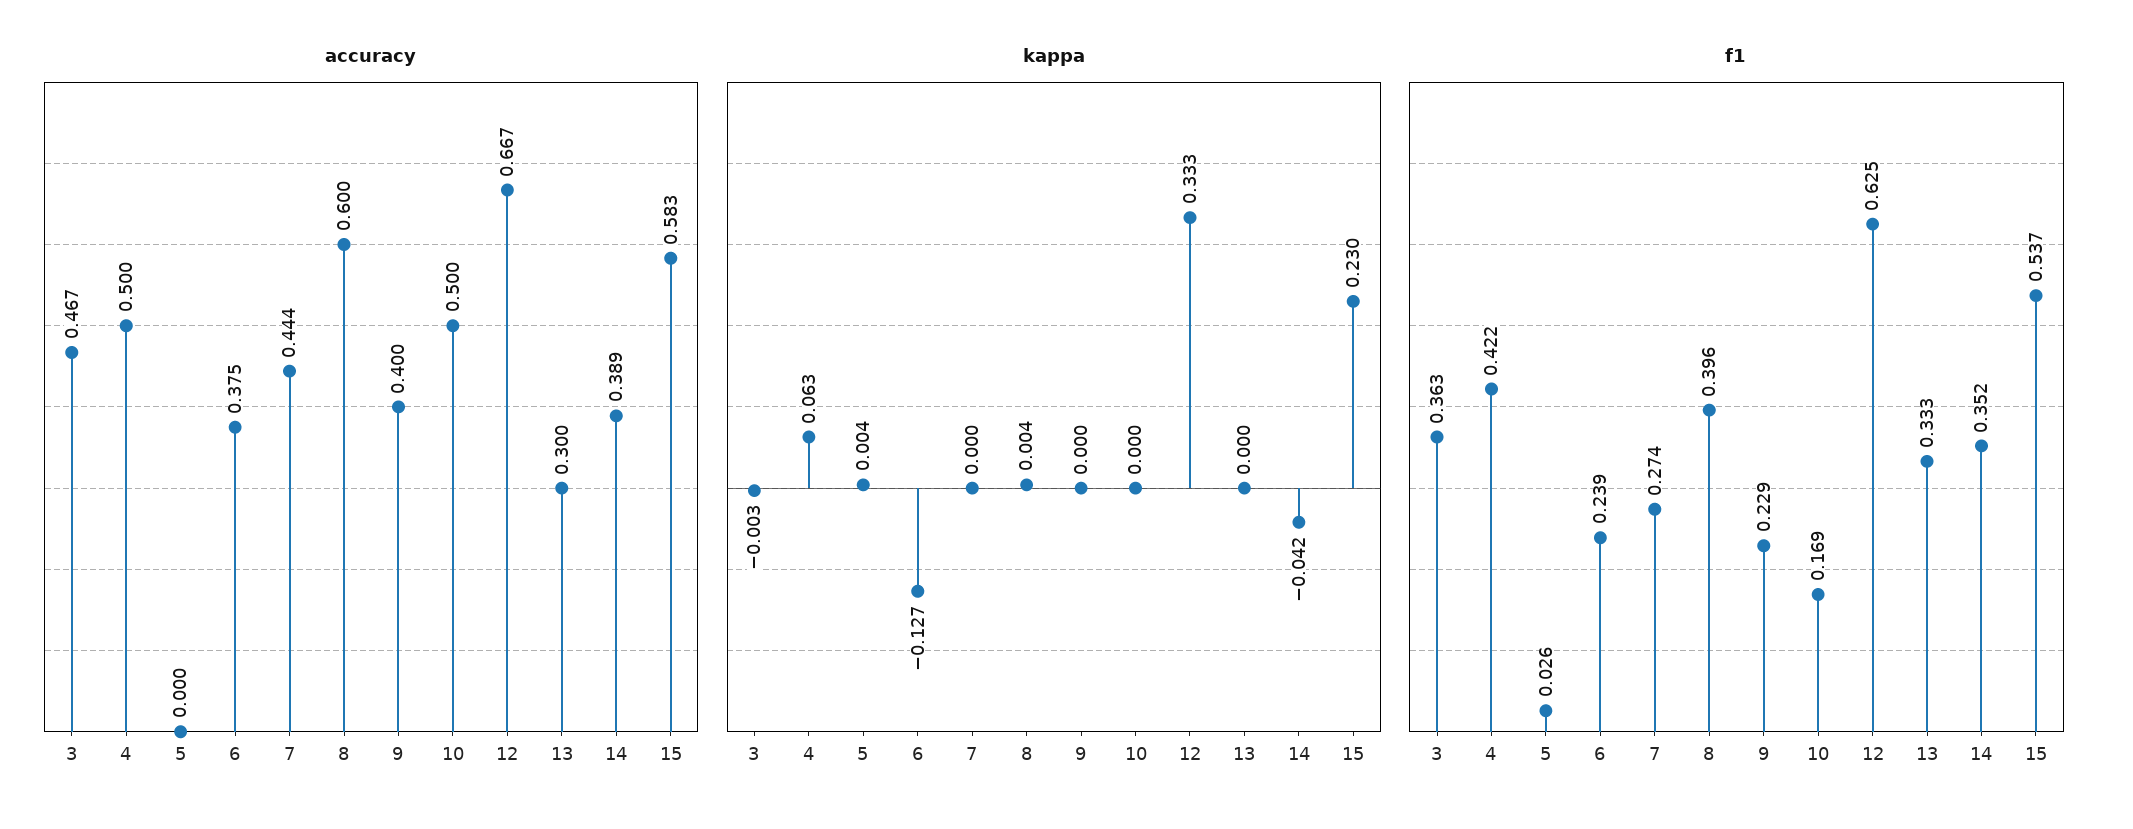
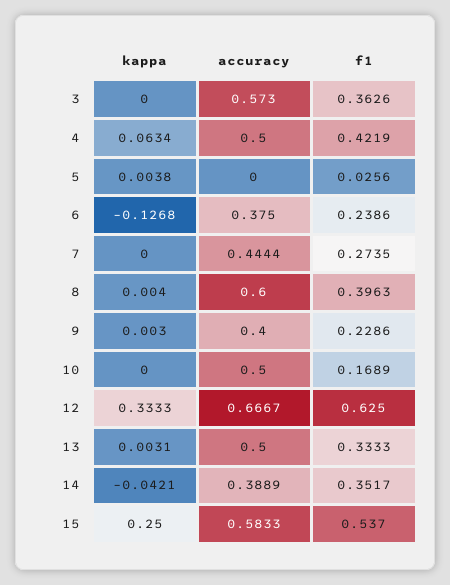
accuracy, 3: 0.467 -> 0.573
accuracy, 13: 0.3 -> 0.5
kappa, 3: -0.003 -> 0
kappa, 9: 0 -> 0.003
kappa, 13: 0 -> 0.0031
kappa, 15: 0.23 -> 0.25

